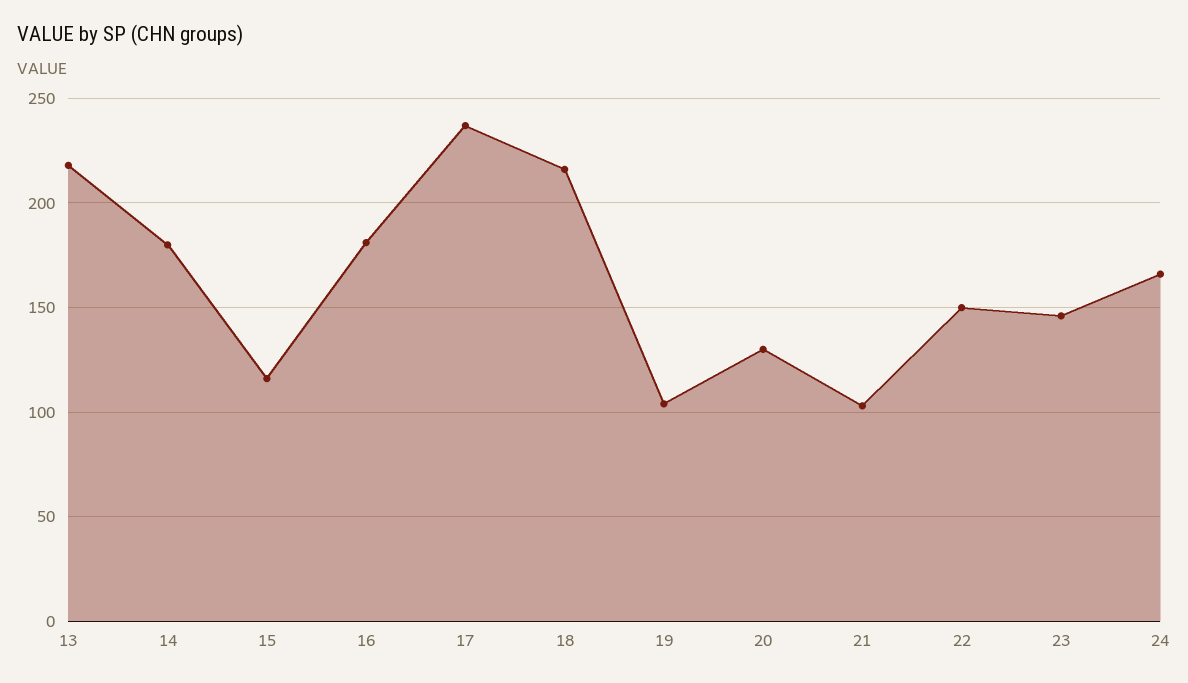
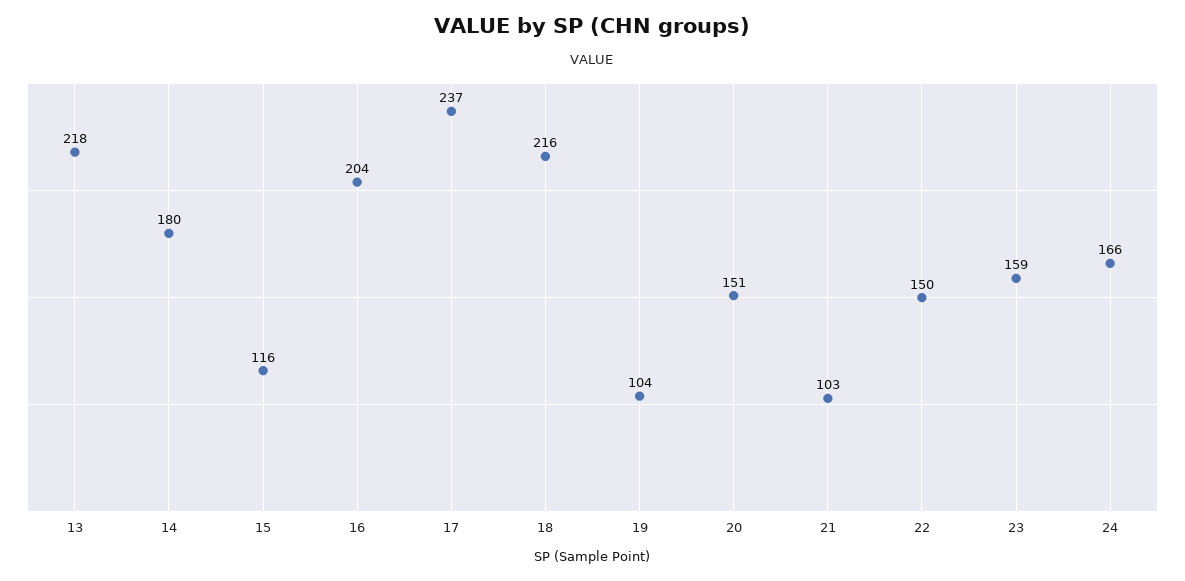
16: 180 -> 204
20: 130 -> 151
23: 145 -> 159

